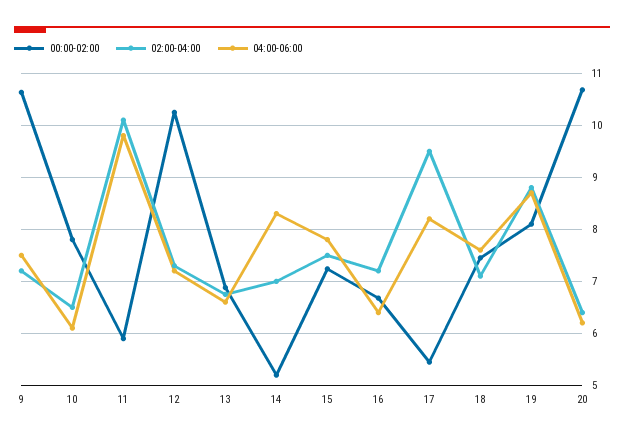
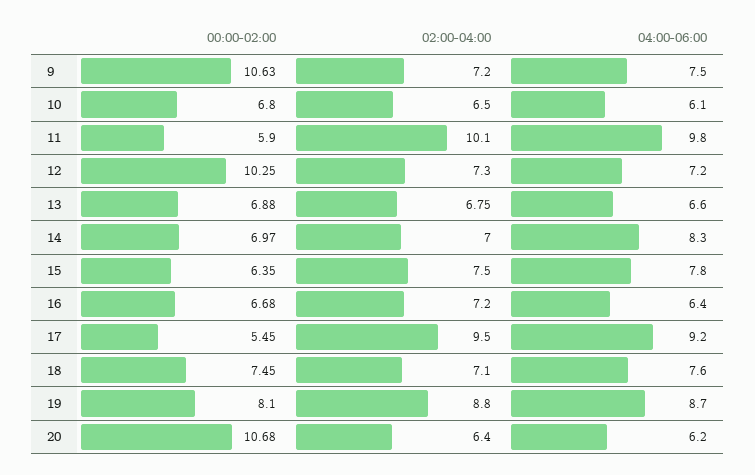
00:00-02:00, 10: 7.8 -> 6.8
00:00-02:00, 14: 5.2 -> 6.97
00:00-02:00, 15: 7.2 -> 6.35
04:00-06:00, 17: 8.2 -> 9.2

